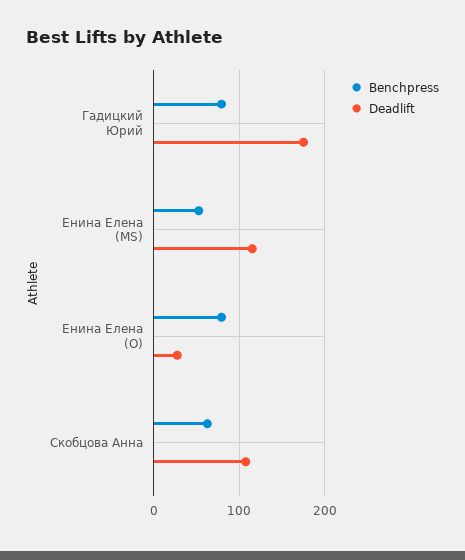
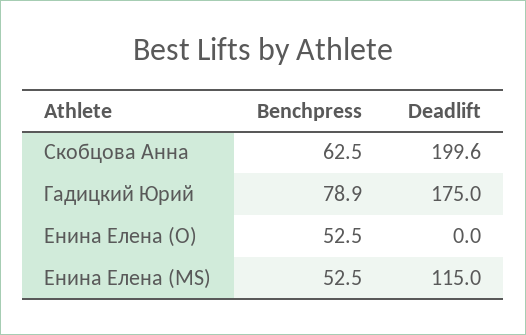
Benchpress, Енина Елена (O): 80 -> 52.5
Deadlift, Енина Елена (O): 30 -> 0
Deadlift, Скобцова Анна: 110 -> 199.6

